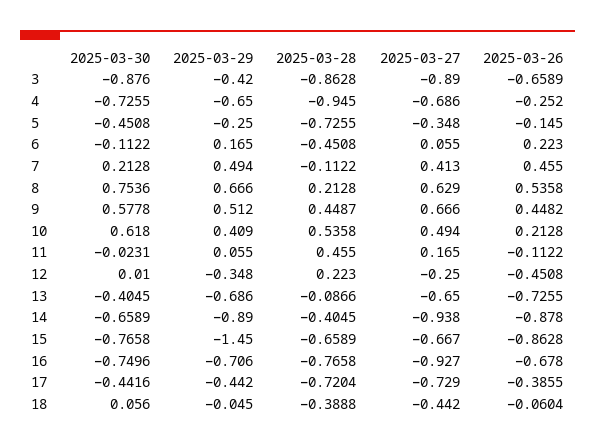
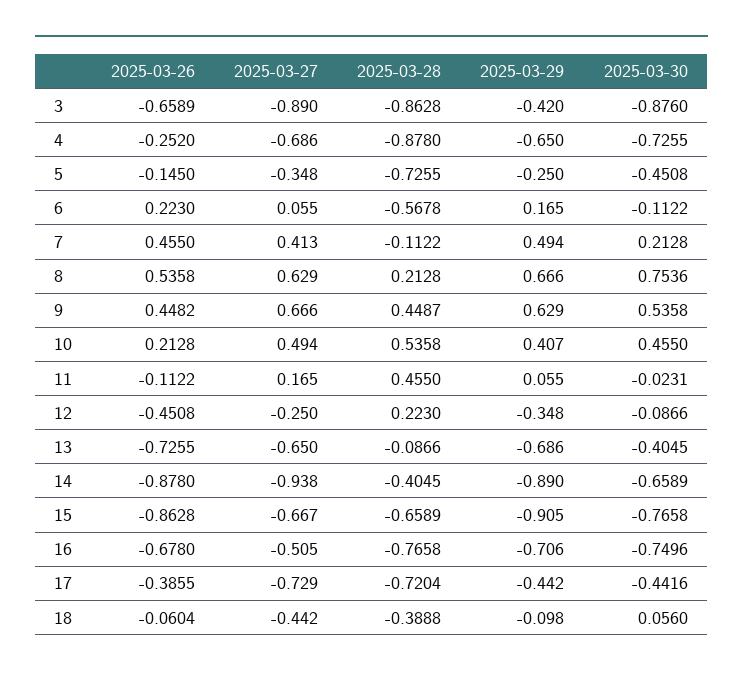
2025-03-28, 4: -0.945 -> -0.878
2025-03-28, 6: -0.4508 -> -0.5678
2025-03-30, 9: 0.5778 -> 0.5358
2025-03-29, 9: 0.512 -> 0.629
2025-03-30, 10: 0.618 -> 0.455
2025-03-29, 10: 0.409 -> 0.407
2025-03-30, 12: 0.01 -> -0.0866
2025-03-29, 15: -1.45 -> -0.905
2025-03-27, 16: -0.927 -> -0.505
2025-03-29, 18: -0.045 -> -0.098

